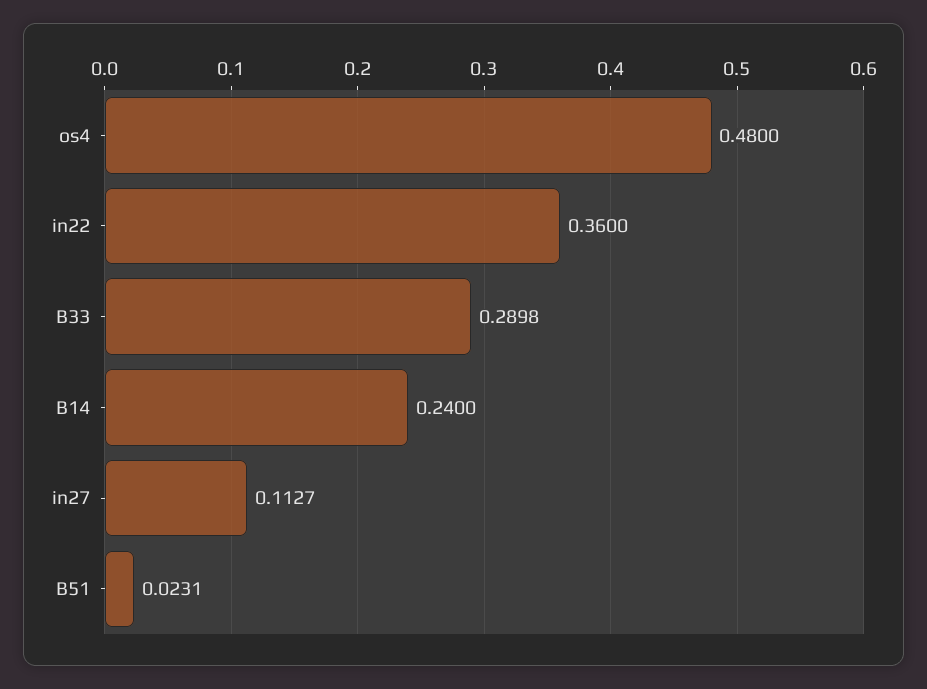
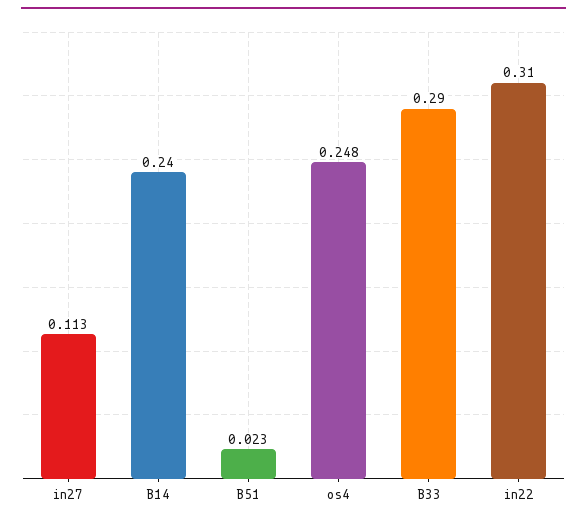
os4: 0.48 -> 0.248
in22: 0.36 -> 0.31

